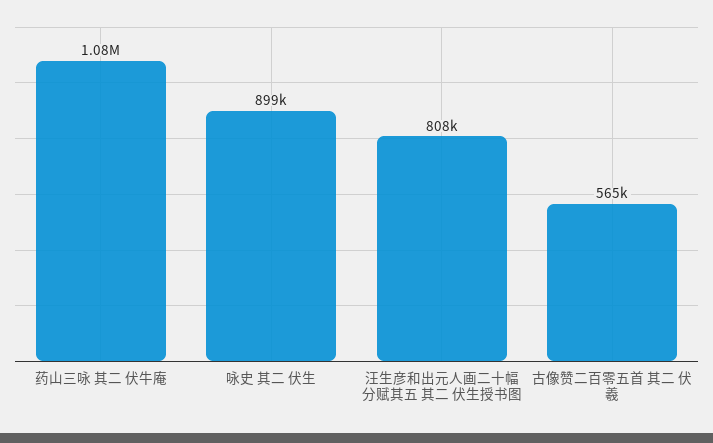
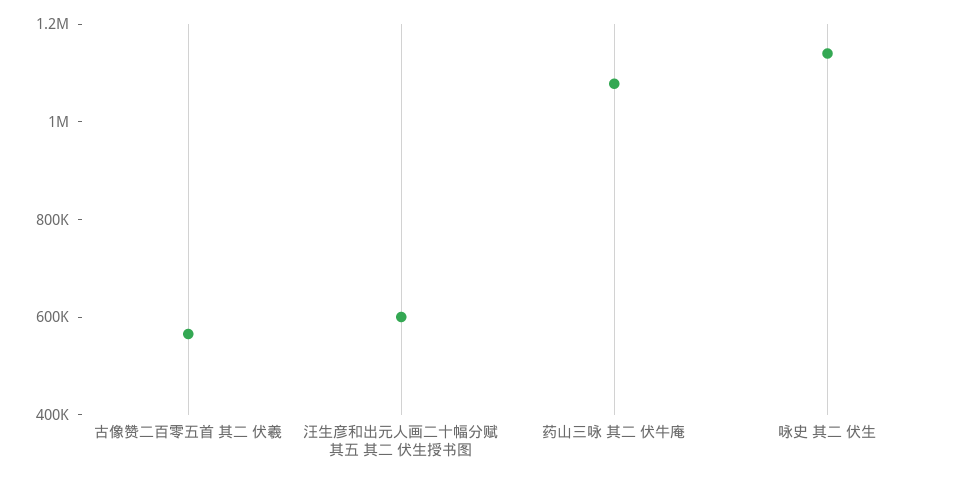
咏史 其二 伏生: 899000 -> 1150000
汪生彦和出元人画二十幅分赋其五 其二 伏生授书图: 808000 -> 600000

